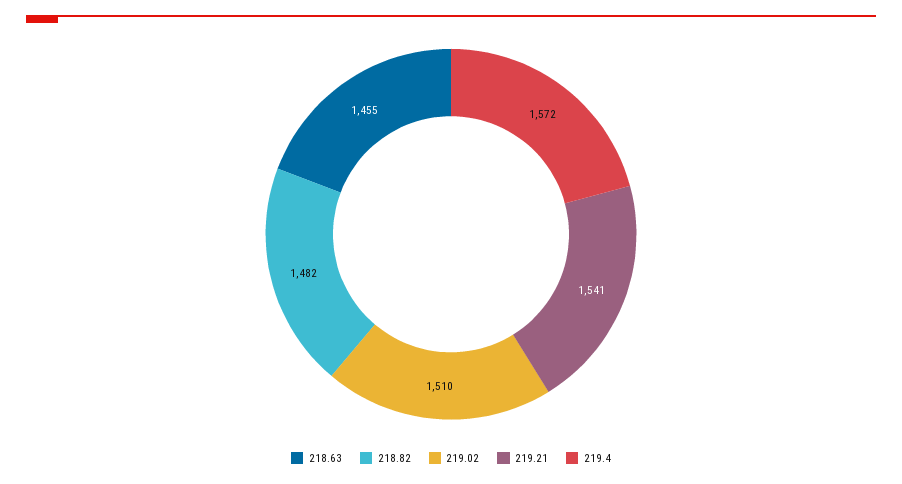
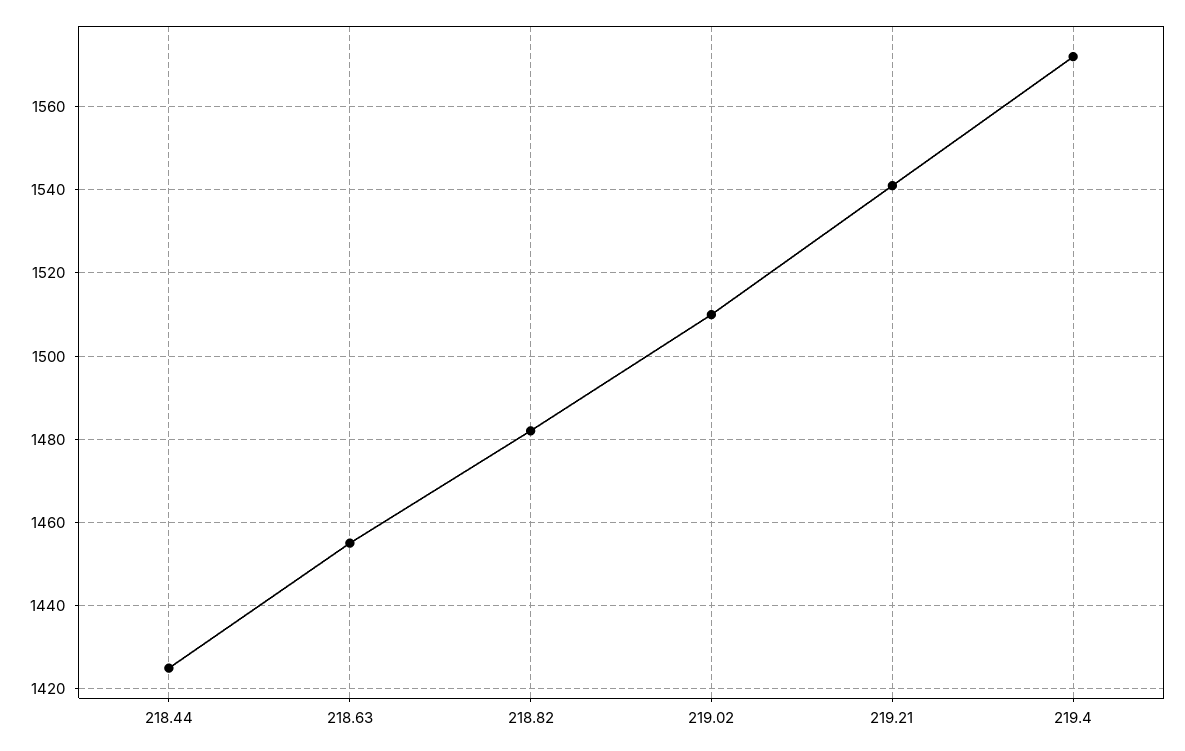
218.44: none -> 1425

